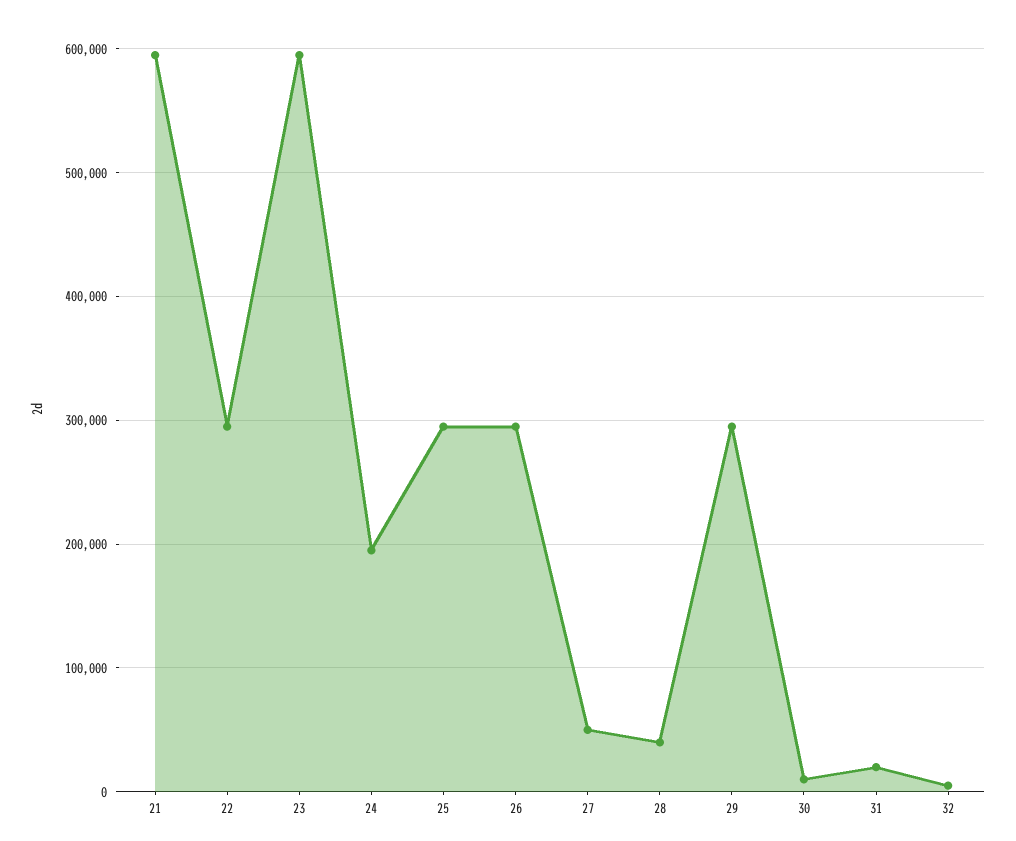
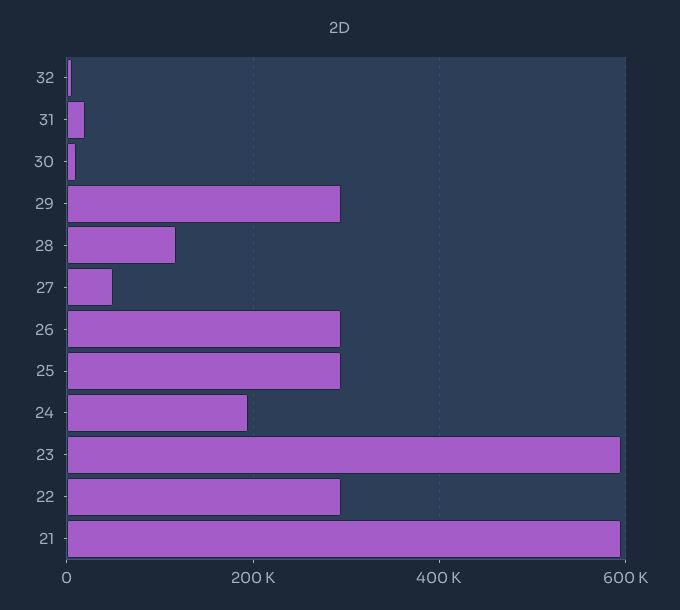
28: 40000 -> 120000

